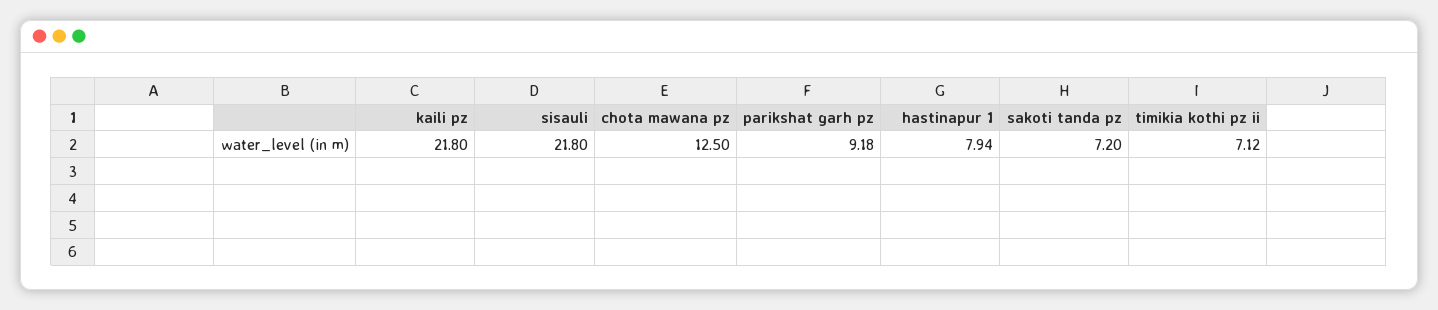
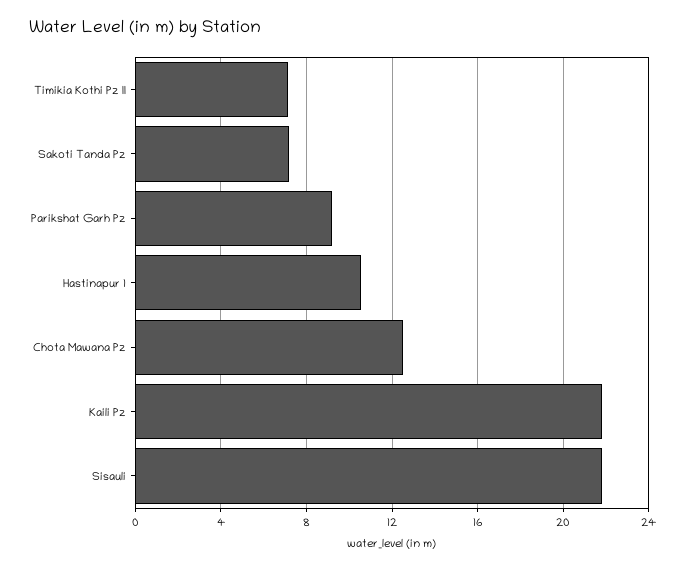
hastinapur 1: 7.94 -> 10.5

